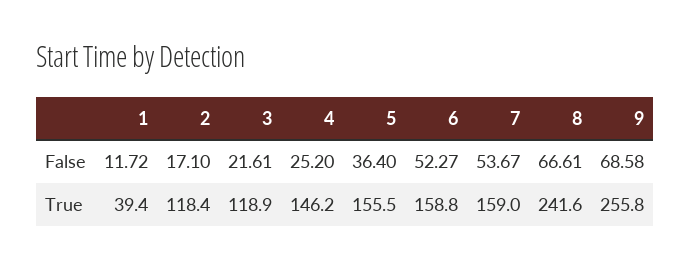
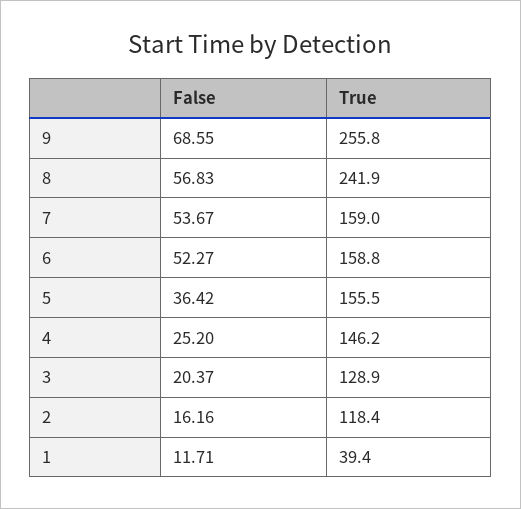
1, False: 11.72 -> 11.71
2, False: 17.1 -> 16.16
3, False: 21.61 -> 20.37
5, False: 36.4 -> 36.42
8, False: 66.61 -> 56.83
9, False: 68.58 -> 68.55
3, True: 118.9 -> 128.9
8, True: 241.6 -> 241.9

